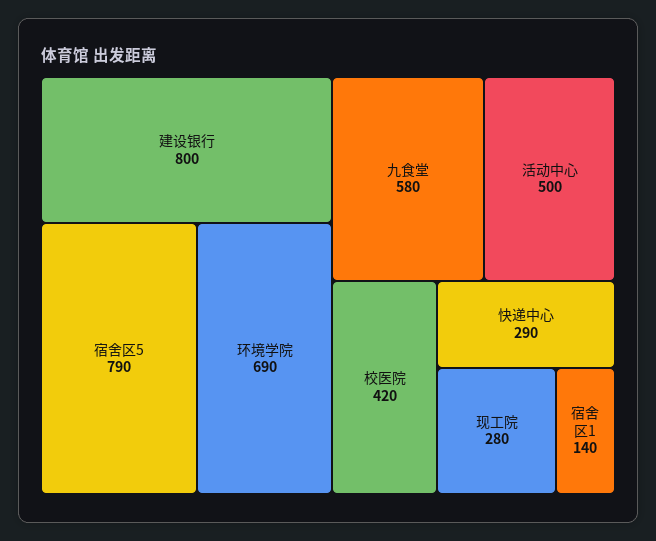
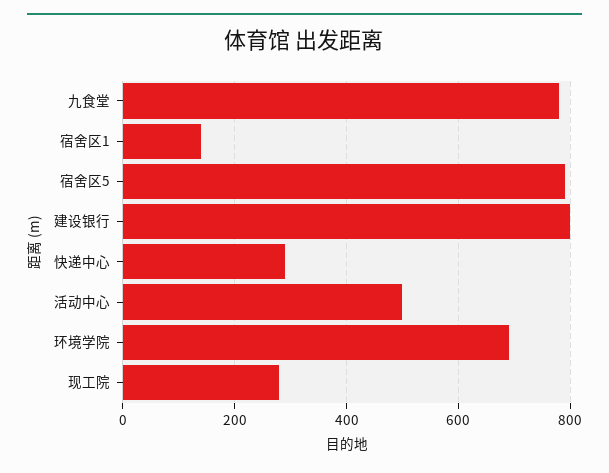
九食堂: 580 -> 780
校医院: 420 -> none

